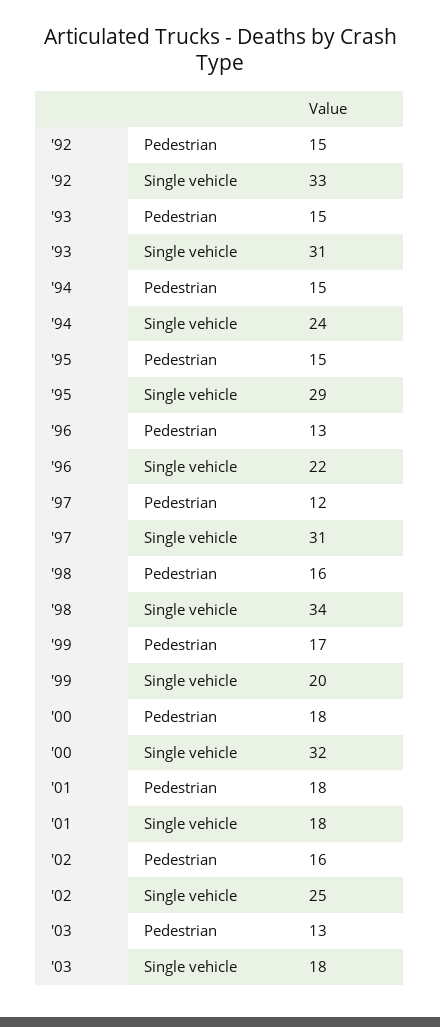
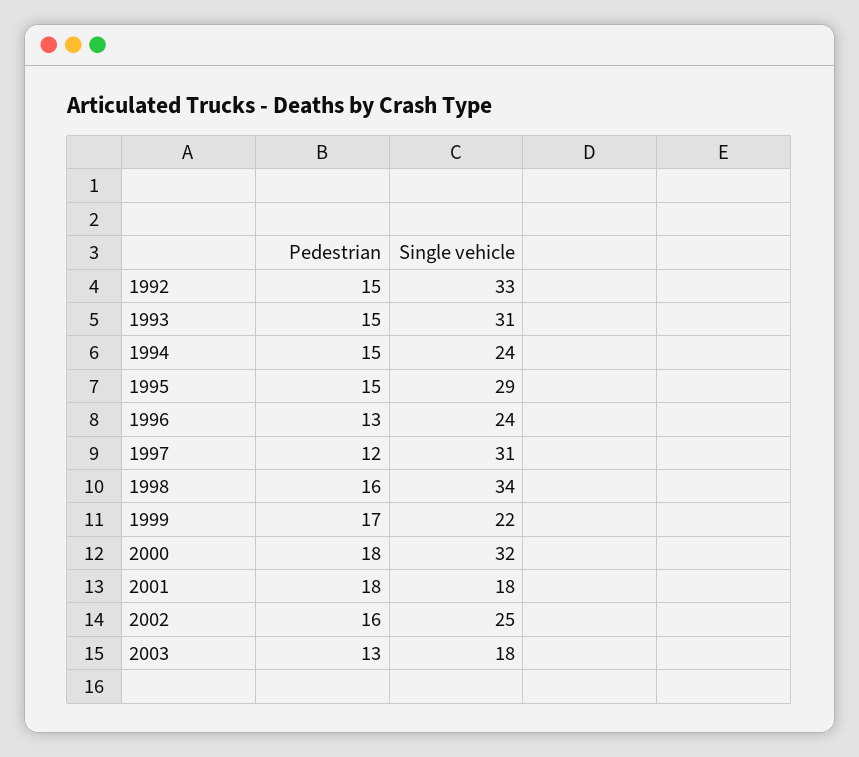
'96, Single vehicle: 22 -> 24
'99, Single vehicle: 20 -> 22

